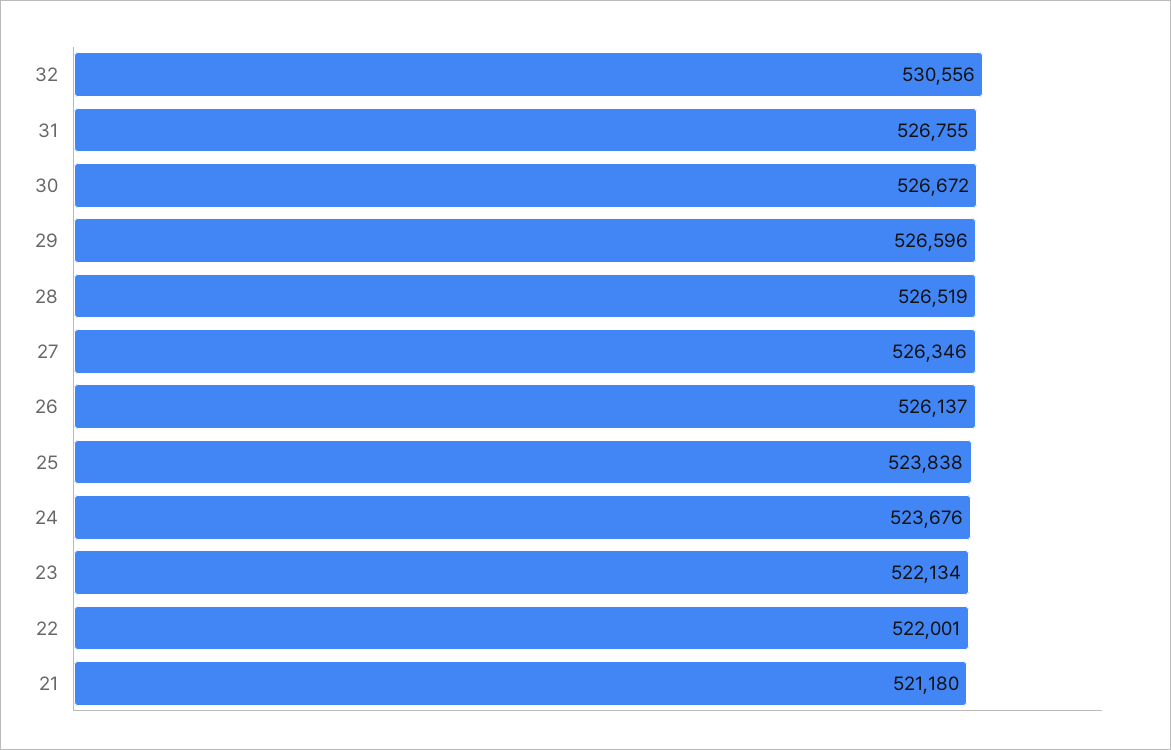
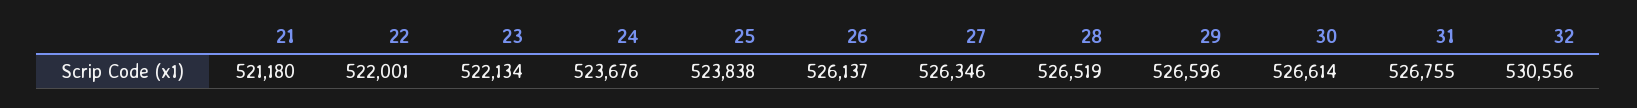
30: 526672 -> 526614

